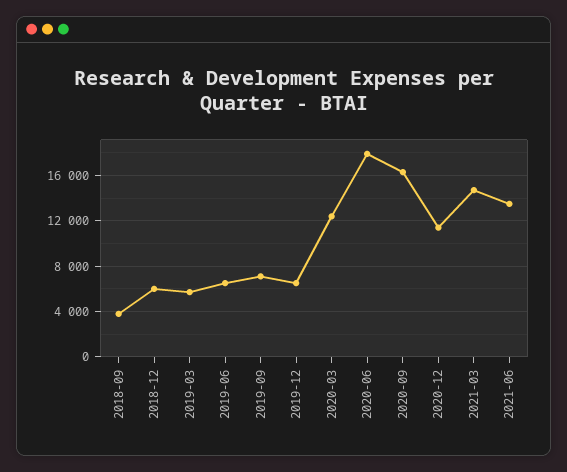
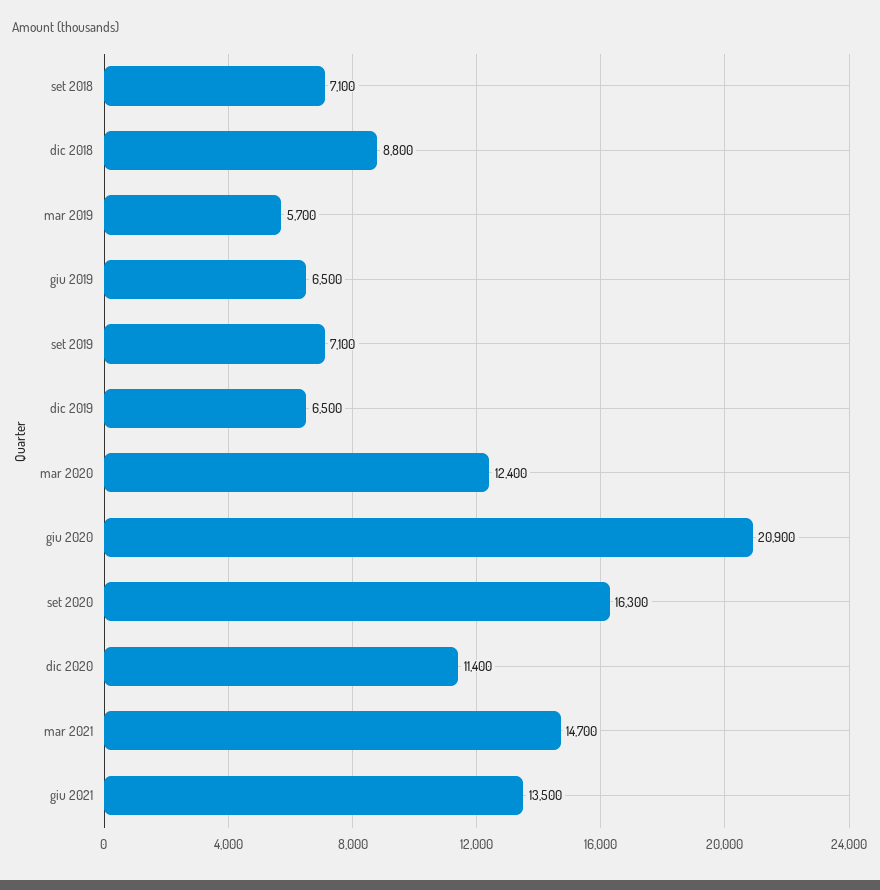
2018-09: 4000 -> 7100
2018-12: 6000 -> 8800
2020-06: 18000 -> 20900

